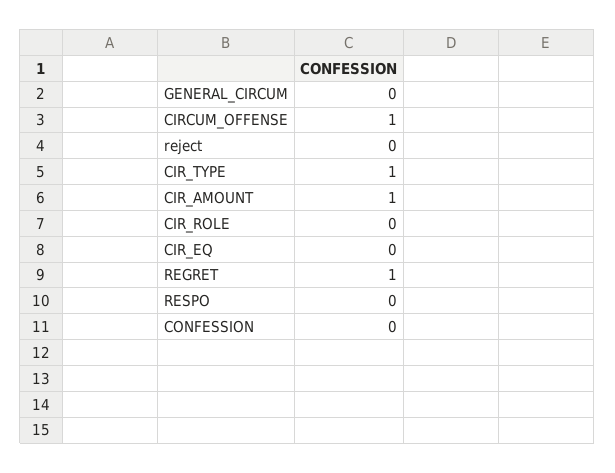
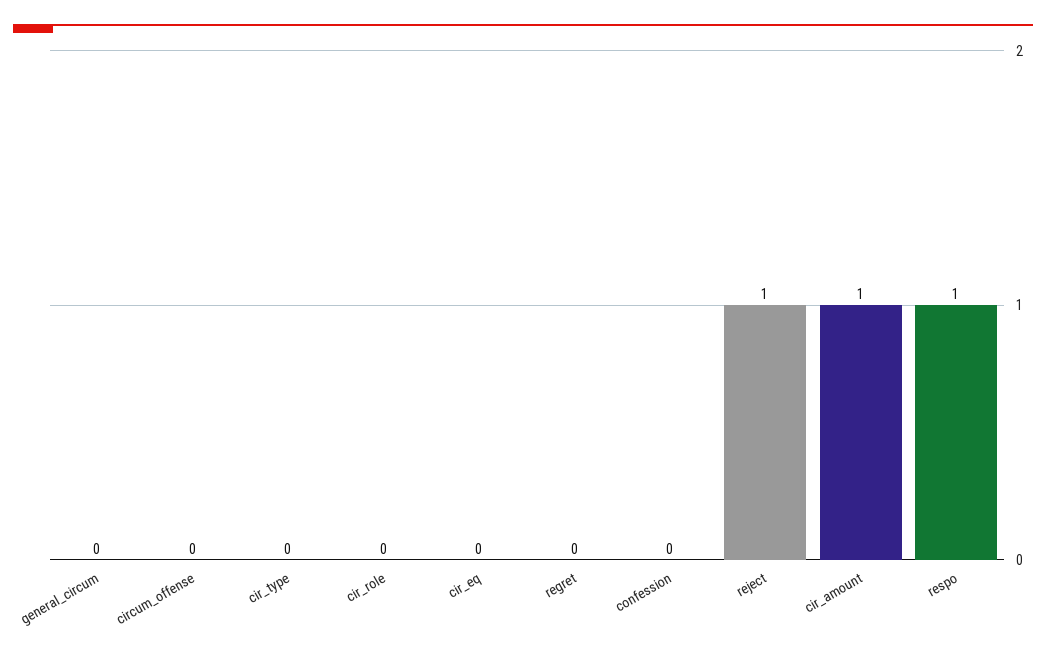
CIRCUM_OFFENSE: 1 -> 0
reject: 0 -> 1
CIR_TYPE: 1 -> 0
REGRET: 1 -> 0
RESPO: 0 -> 1

